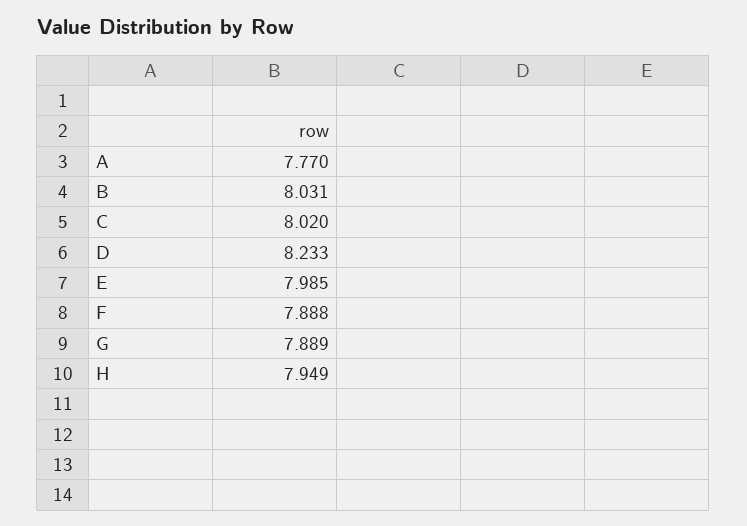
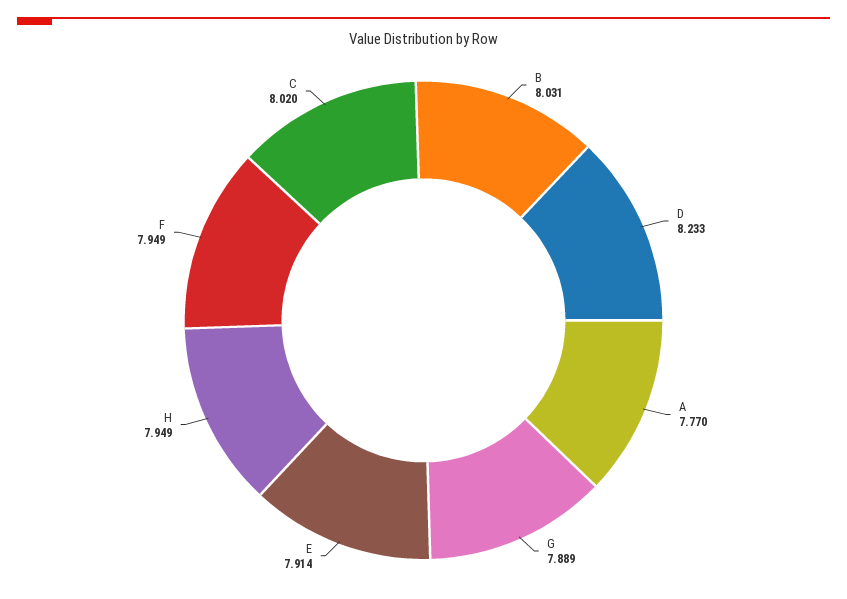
E: 7.985 -> 7.914
F: 7.888 -> 7.949

